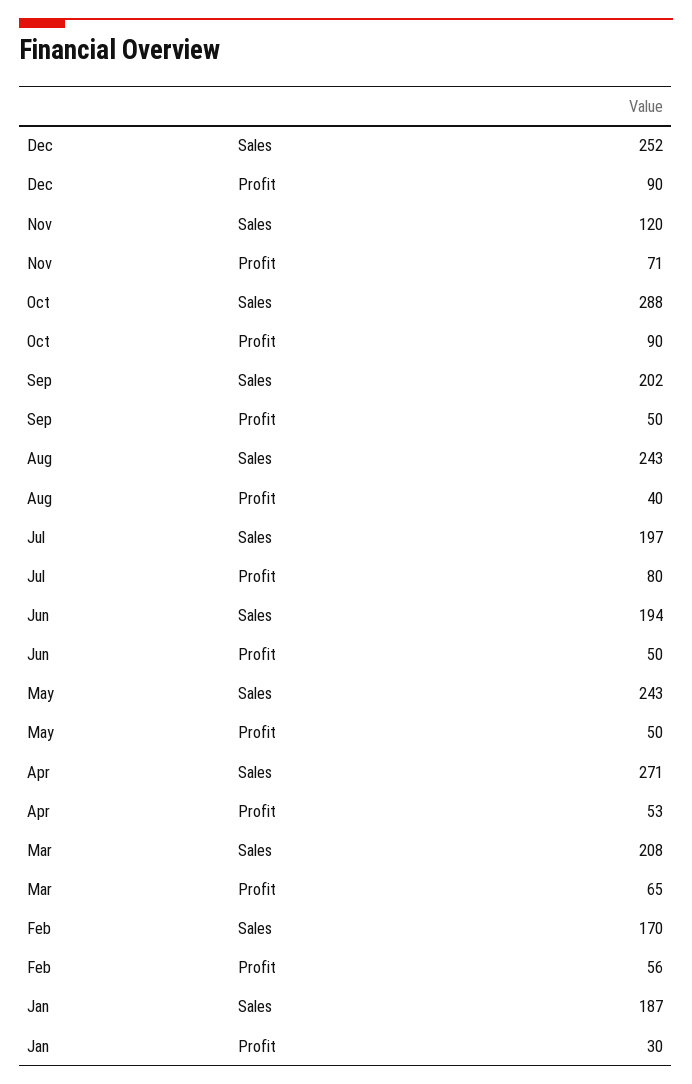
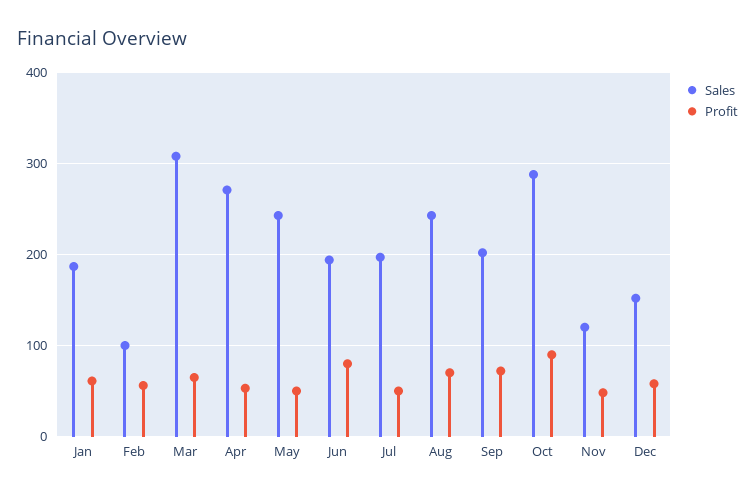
Sales, Dec: 252 -> 150
Profit, Dec: 90 -> 60
Profit, Nov: 71 -> 50
Profit, Sep: 50 -> 70
Profit, Aug: 40 -> 70
Profit, Jul: 80 -> 50
Profit, Jun: 50 -> 80
Sales, Mar: 208 -> 310
Sales, Feb: 170 -> 100
Profit, Jan: 30 -> 60

